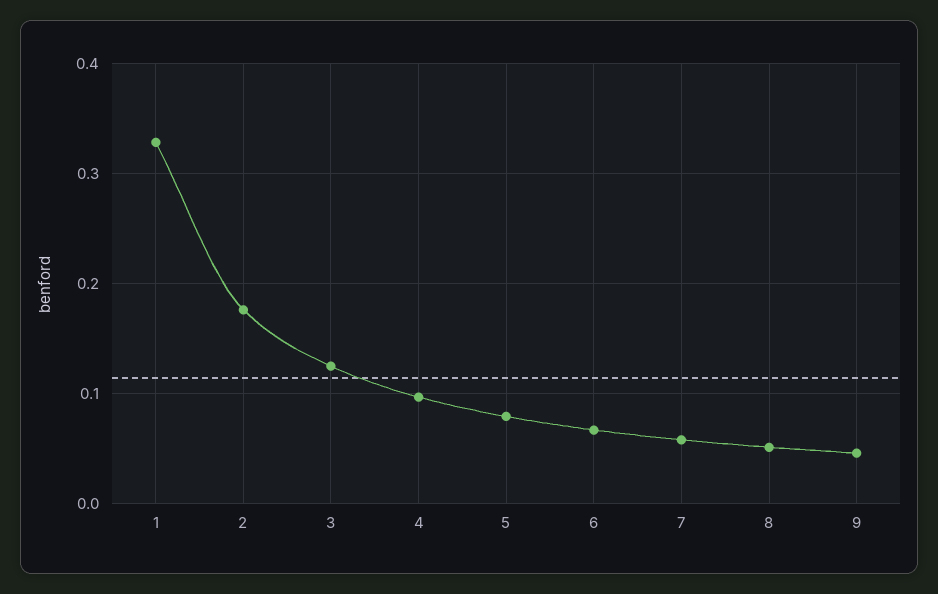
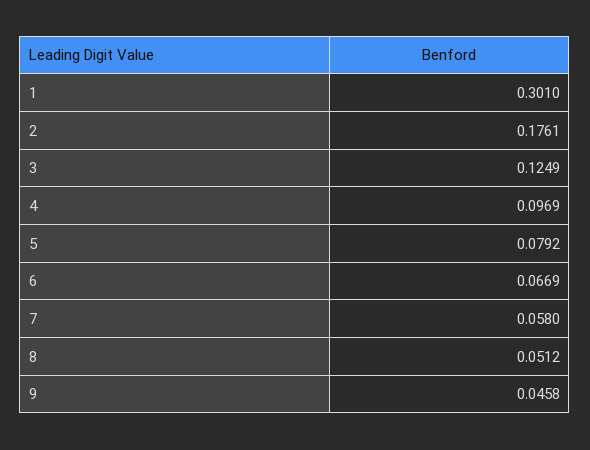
1: 0.33 -> 0.301

